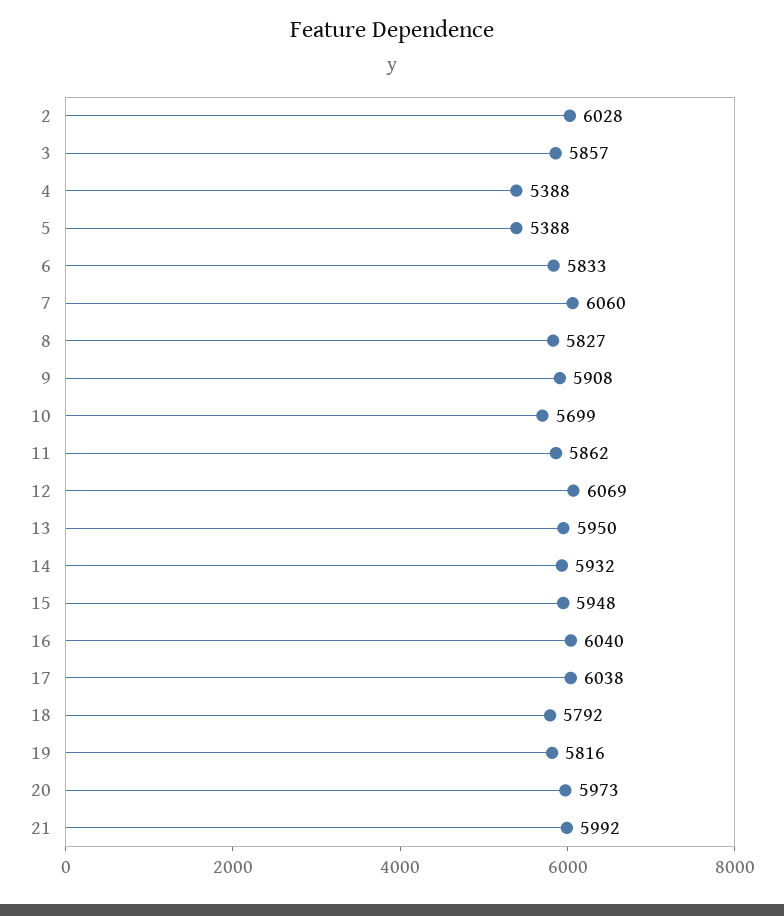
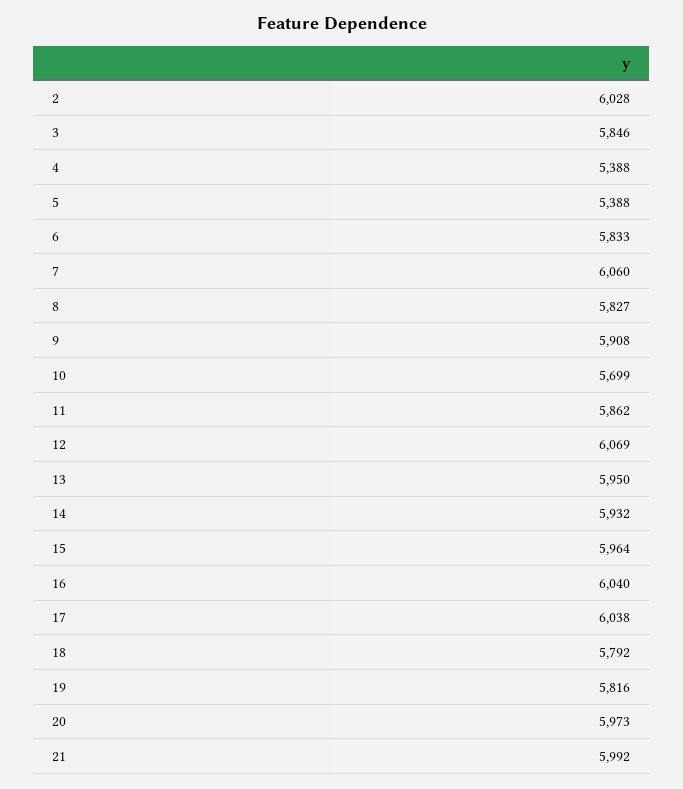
3: 5857 -> 5846
15: 5948 -> 5964

